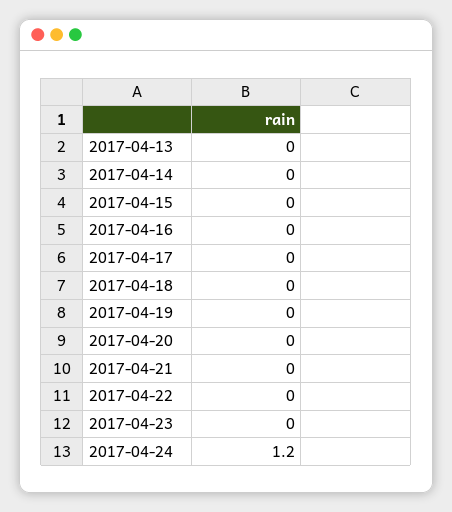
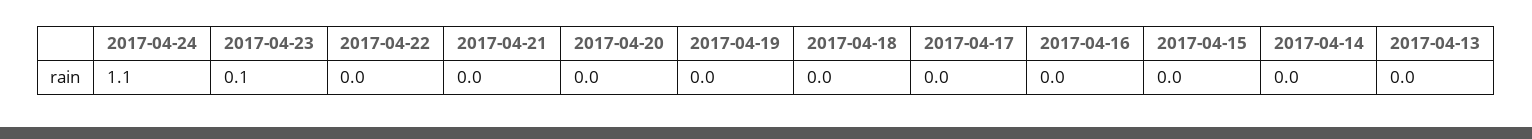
2017-04-23: 0 -> 0.1
2017-04-24: 1.2 -> 1.1

